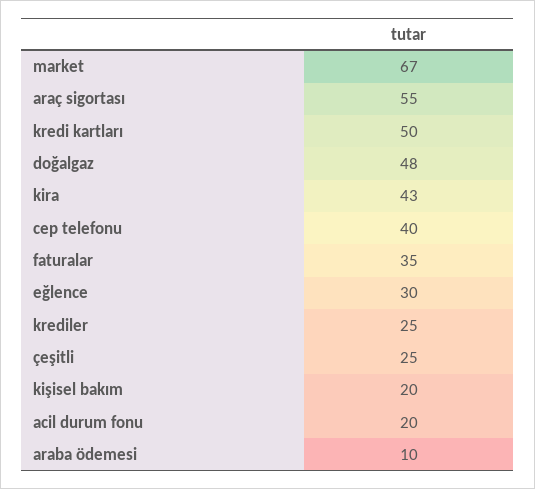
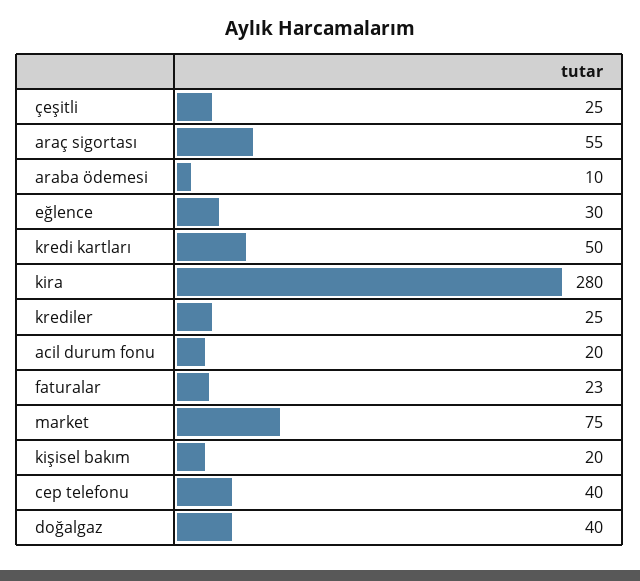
market: 67 -> 75
doğalgaz: 48 -> 40
kira: 43 -> 280
faturalar: 35 -> 23

